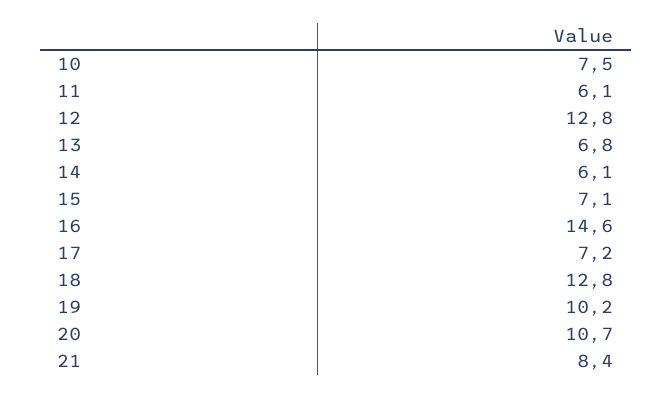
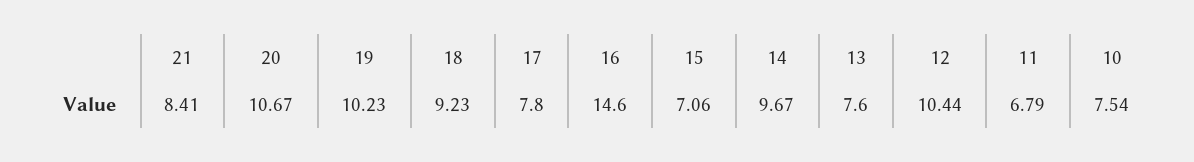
11: 6.1 -> 6.79
12: 12.8 -> 10.44
13: 6.8 -> 7.6
14: 6.1 -> 9.67
17: 7.2 -> 7.8
18: 12.8 -> 9.23

